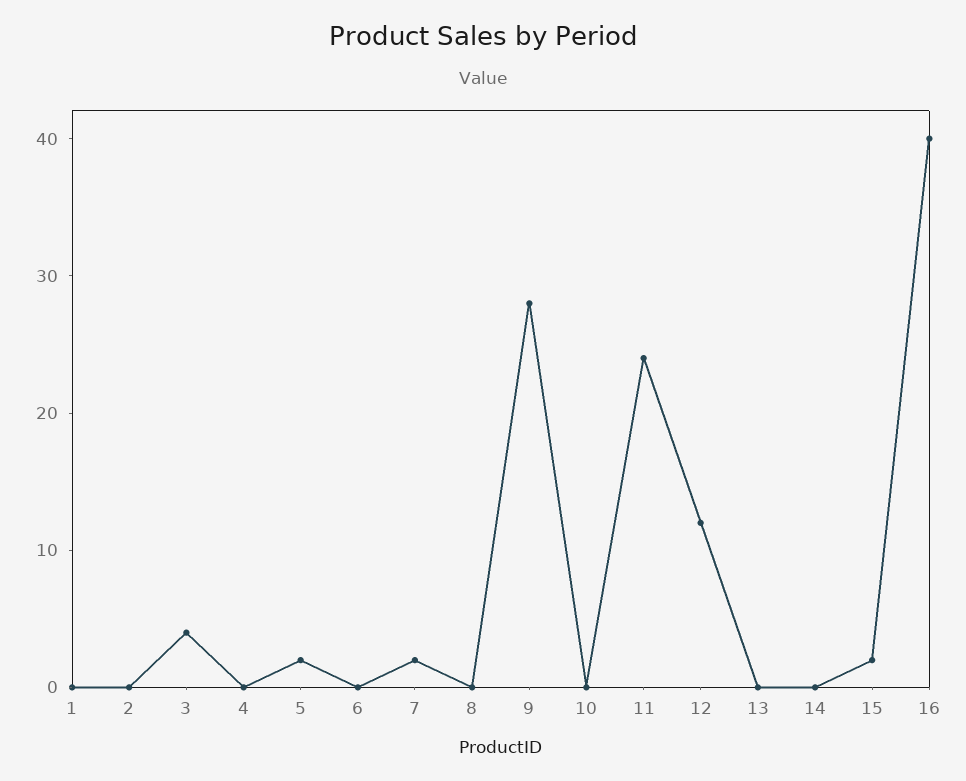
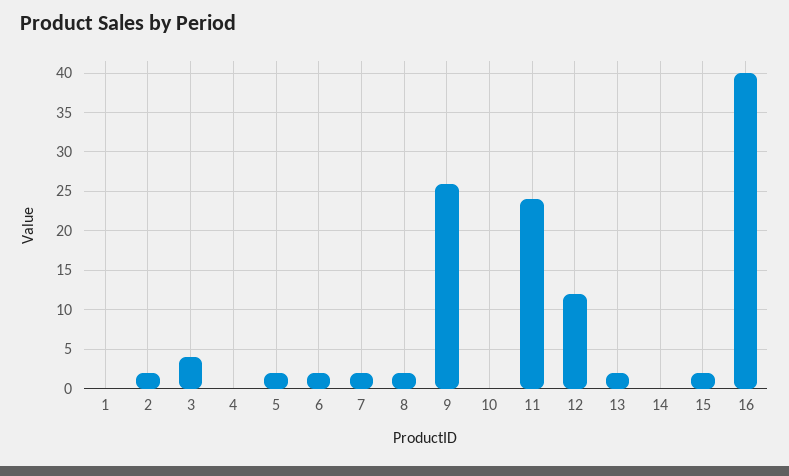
2: 0 -> 2
6: 0 -> 2
8: 0 -> 2
9: 28 -> 26
13: 0 -> 2

